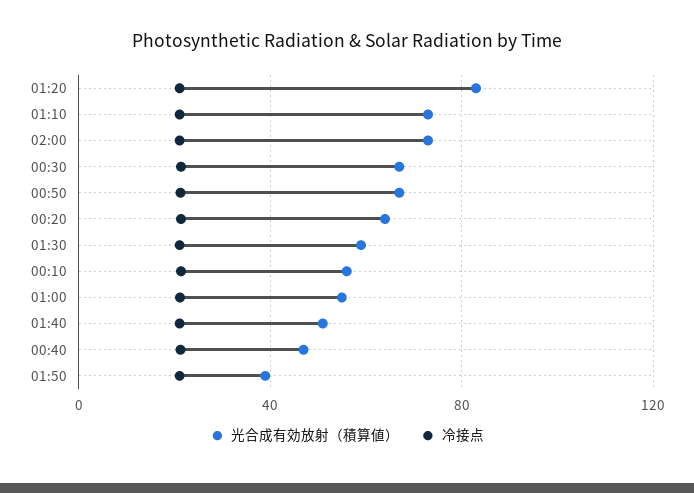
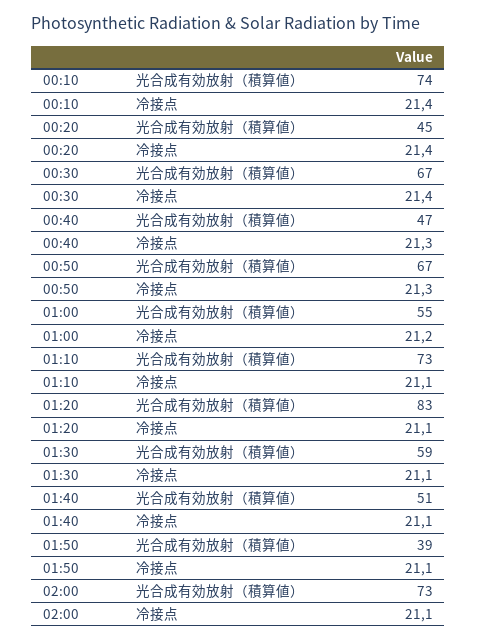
光合成有効放射（積算値）, 00:20: 65 -> 45
光合成有効放射（積算値）, 00:10: 55 -> 74

